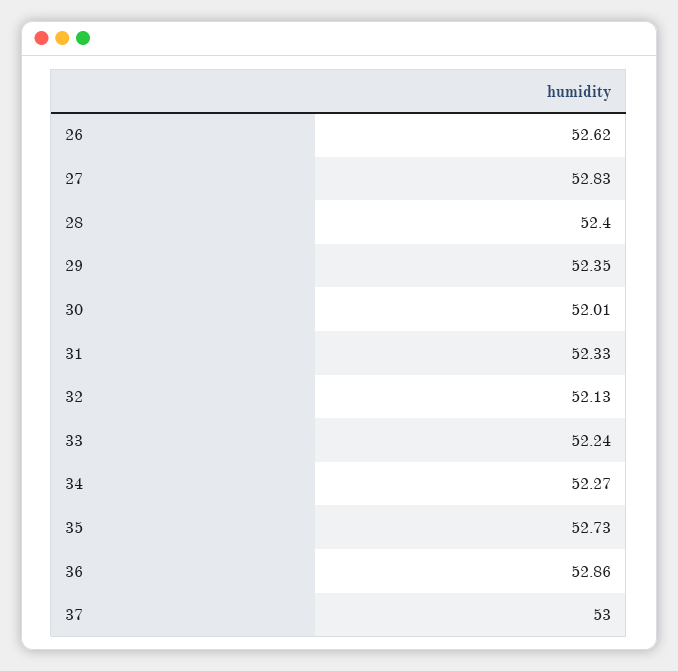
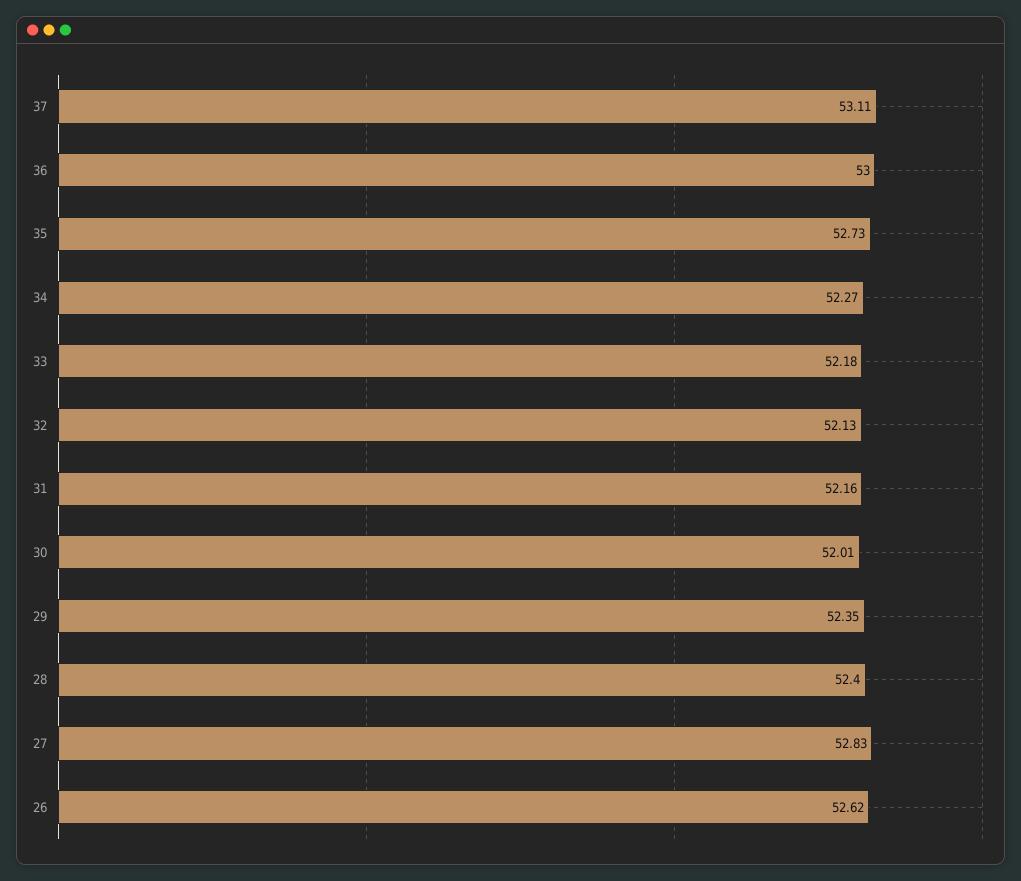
31: 52.33 -> 52.16
33: 52.24 -> 52.18
36: 52.86 -> 53
37: 53 -> 53.11

